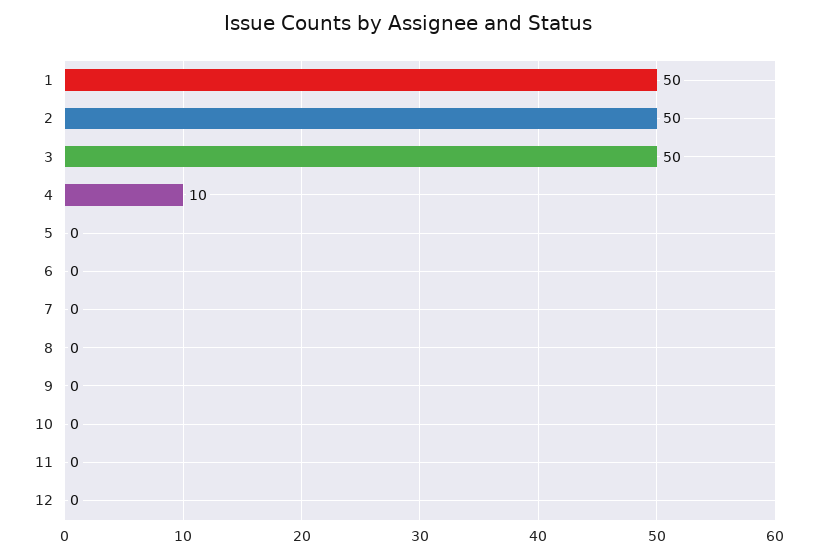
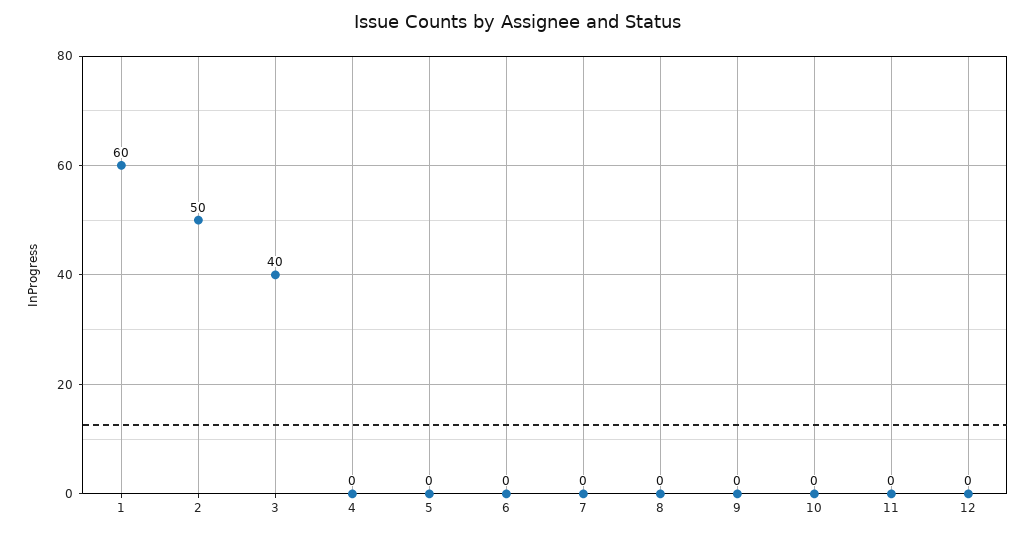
1: 50 -> 60
3: 50 -> 40
4: 10 -> 0

